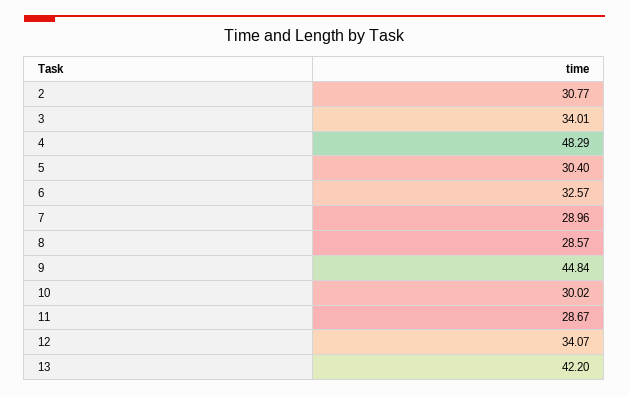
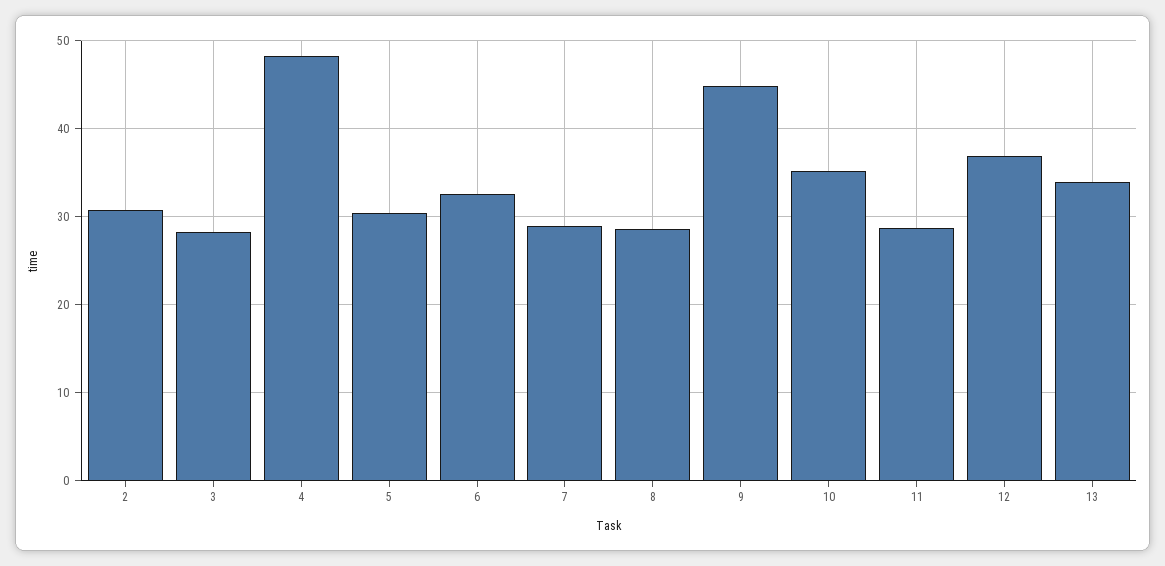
3: 34.01 -> 28
10: 30.02 -> 35
12: 34.07 -> 37
13: 42.2 -> 34

